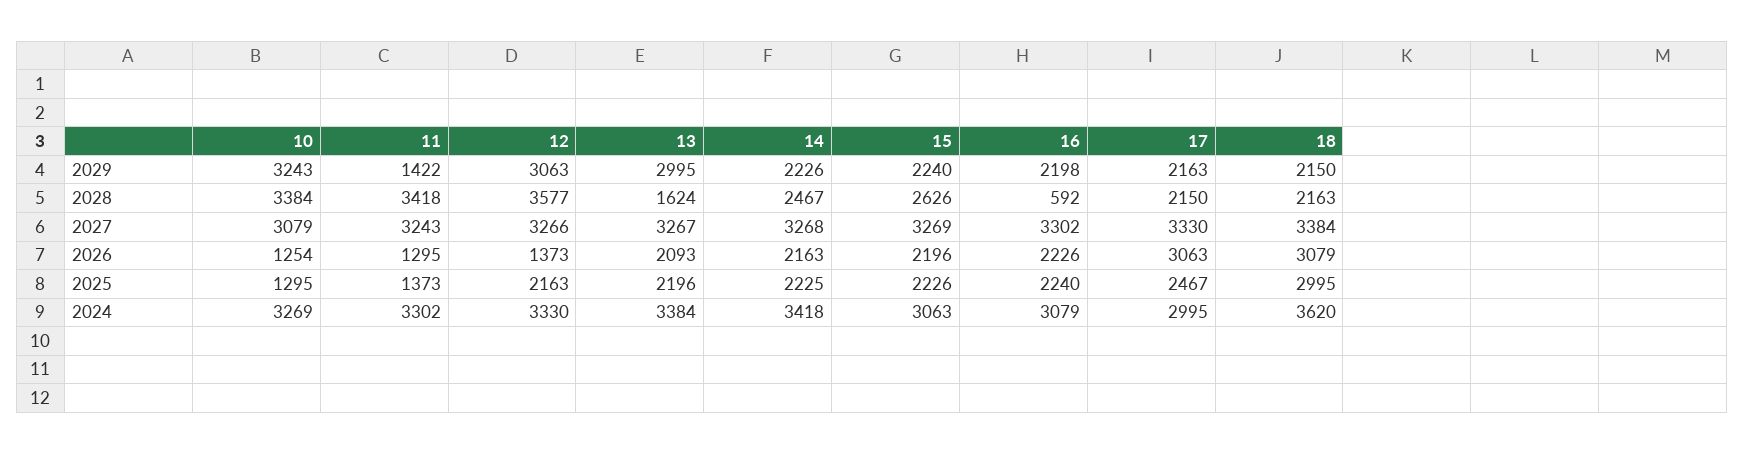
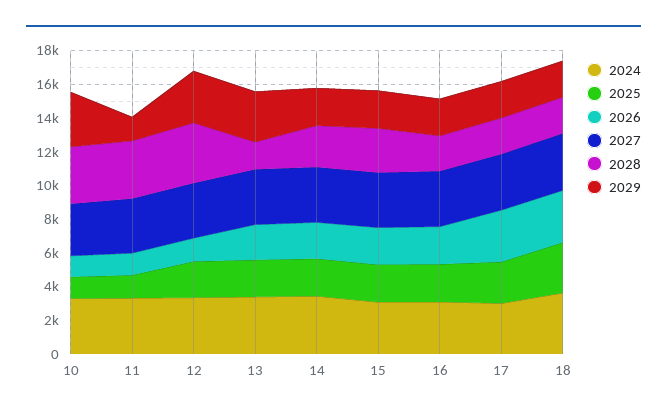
2028, 16: 592 -> 2000

